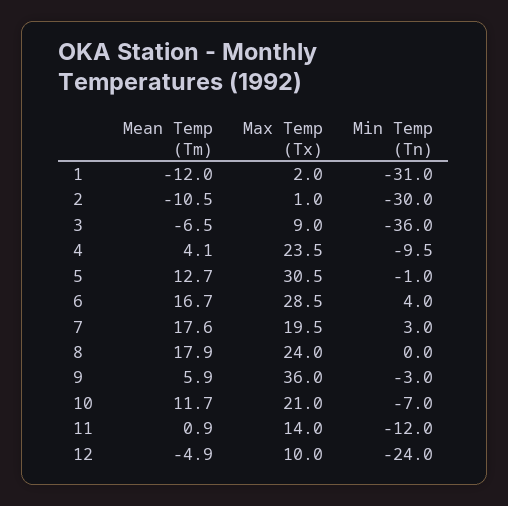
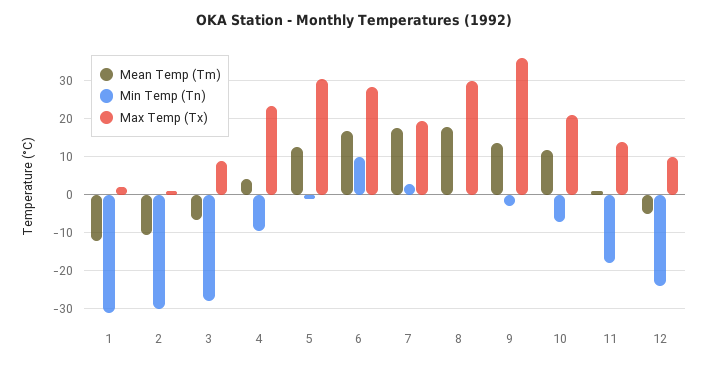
Min Temp (Tn), 3: -36 -> -28
Min Temp (Tn), 6: 4 -> 10
Max Temp (Tx), 8: 24 -> 30
Mean Temp (Tm), 9: 5.9 -> 14
Min Temp (Tn), 11: -12 -> -18

